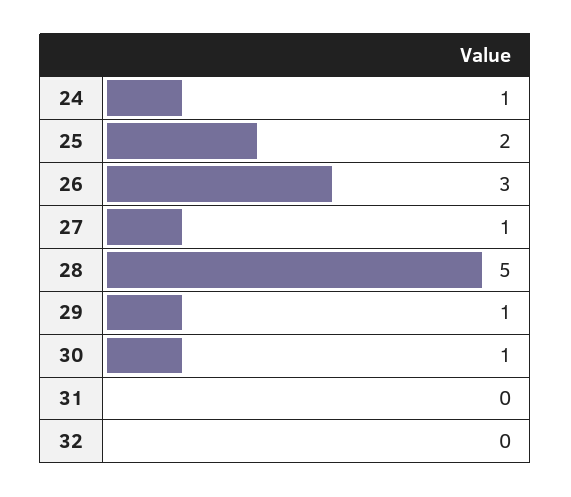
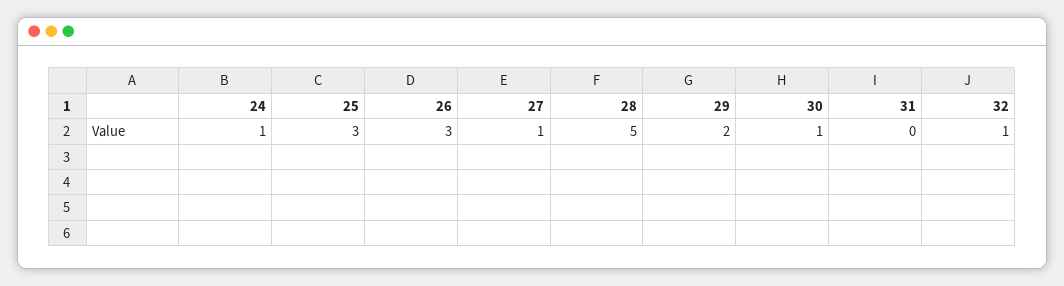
25: 2 -> 3
29: 1 -> 2
32: 0 -> 1

